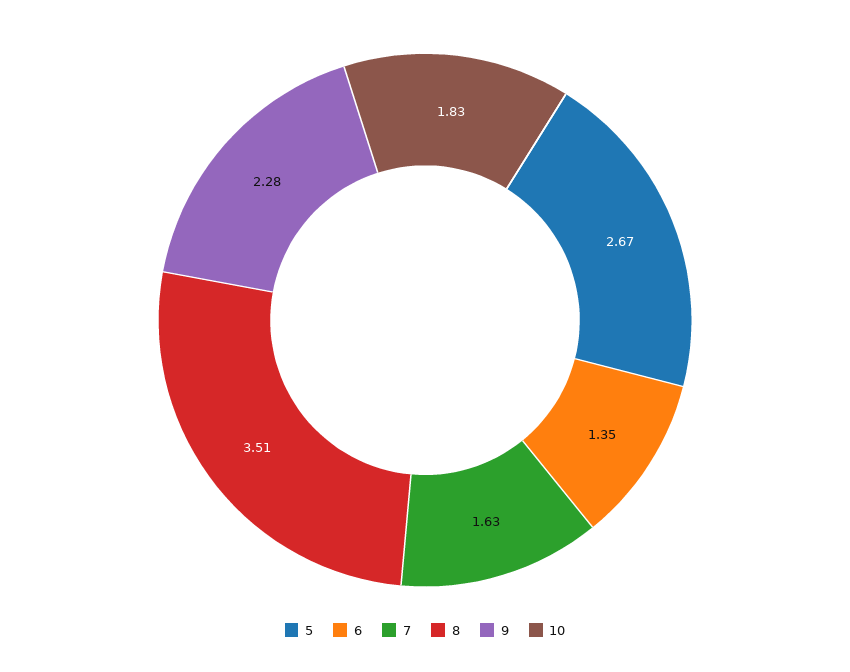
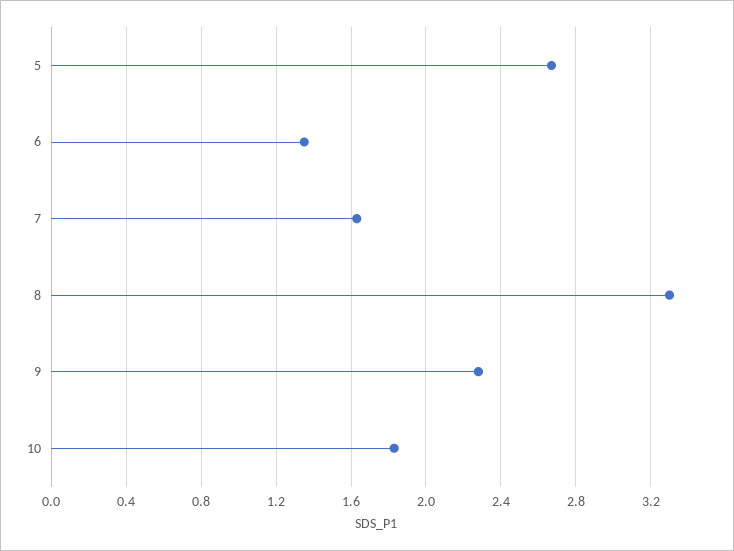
8: 3.51 -> 3.3

